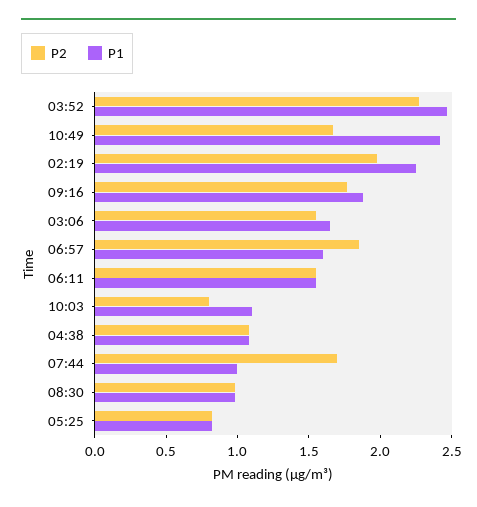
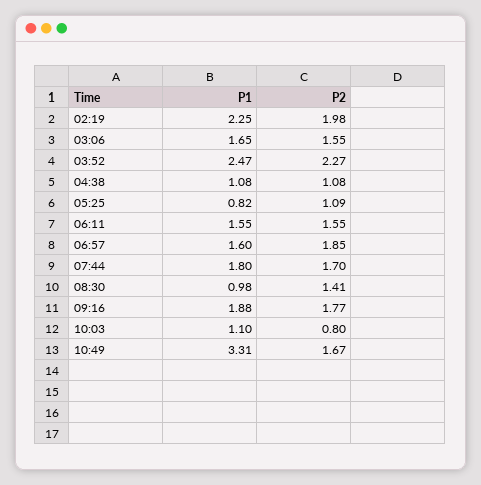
P1, 10:49: 2.4 -> 3.31
P1, 07:44: 1 -> 1.8
P2, 08:30: 1 -> 1.41
P2, 05:25: 0.8 -> 1.09

